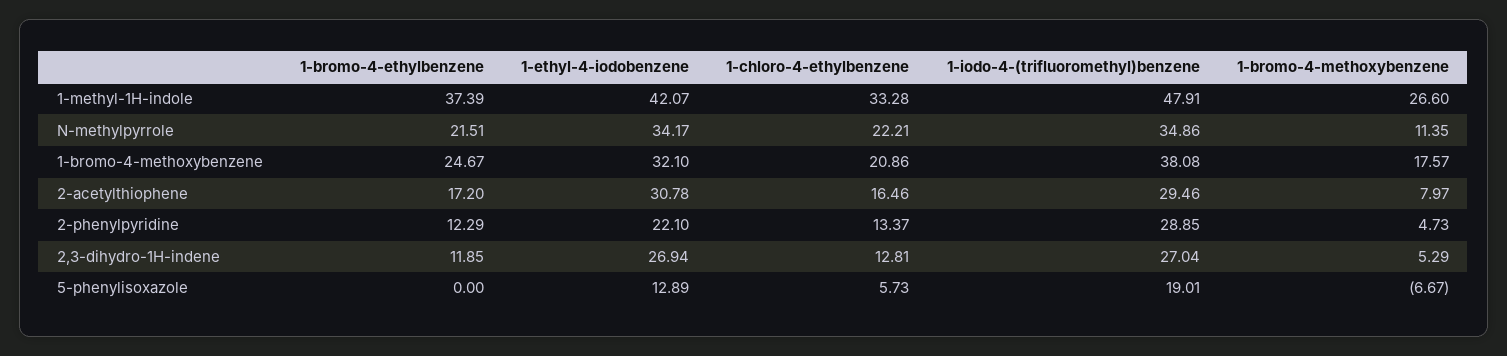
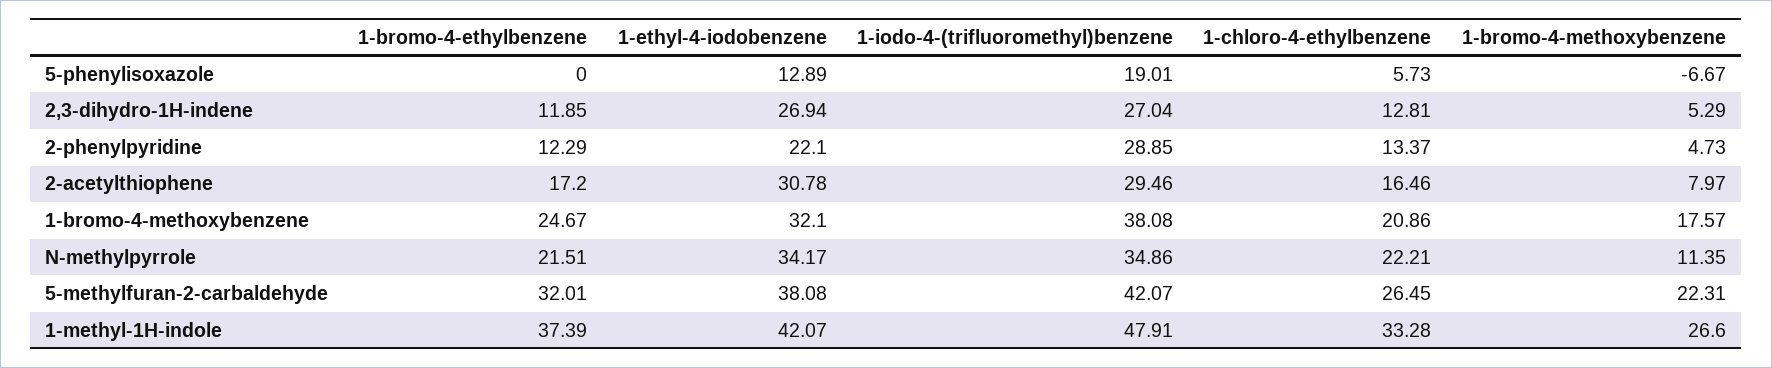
1-bromo-4-ethylbenzene, 5-methylfuran-2-carbaldehyde: none -> 32.01
1-ethyl-4-iodobenzene, 5-methylfuran-2-carbaldehyde: none -> 38.08
1-iodo-4-(trifluoromethyl)benzene, 5-methylfuran-2-carbaldehyde: none -> 42.07
1-chloro-4-ethylbenzene, 5-methylfuran-2-carbaldehyde: none -> 26.45
1-bromo-4-methoxybenzene, 5-methylfuran-2-carbaldehyde: none -> 22.31

